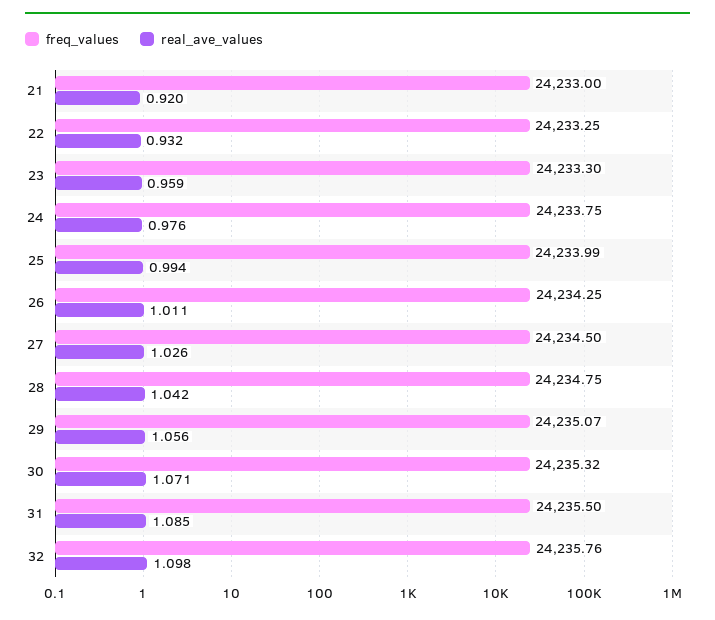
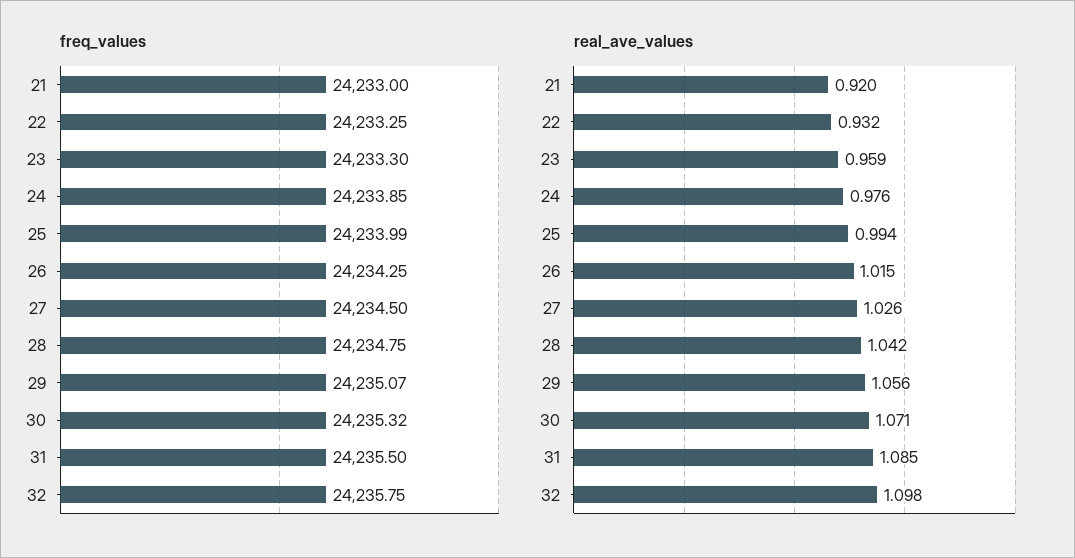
freq_values, 24: 24233.75 -> 24233.85
real_ave_values, 26: 1.011 -> 1.015
freq_values, 32: 24235.76 -> 24235.75

